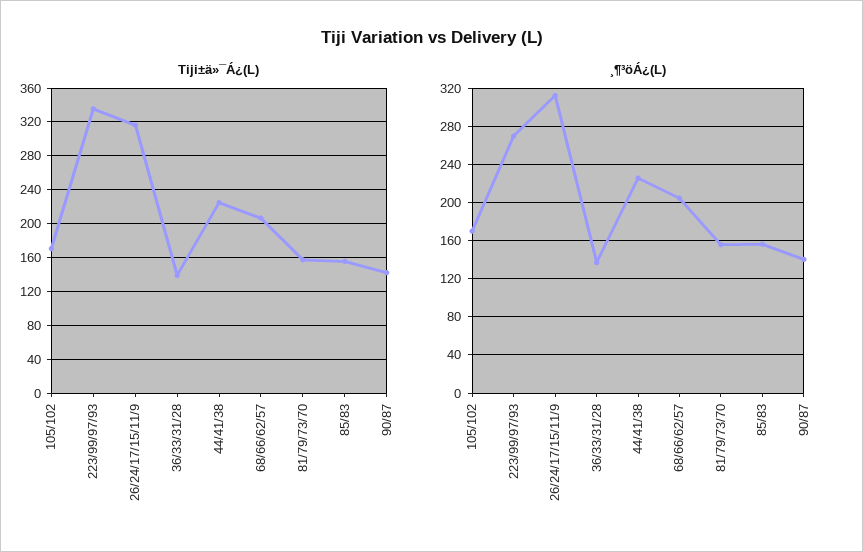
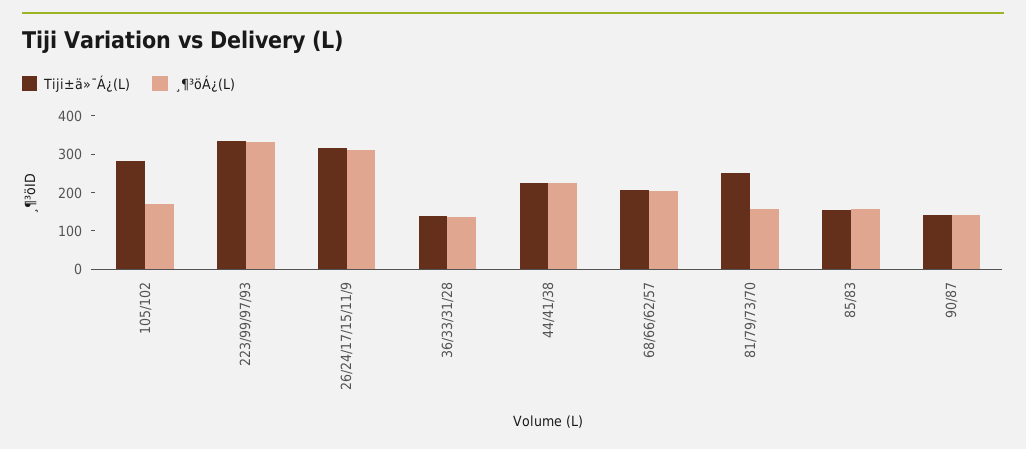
Tiji±ä»¯Á¿(L), 105/102: 170 -> 275
Tiji±ä»¯Á¿(L), 81/79/73/70: 160 -> 250
¸¶³öÁ¿(L), 223/99/97/93: 270 -> 325

